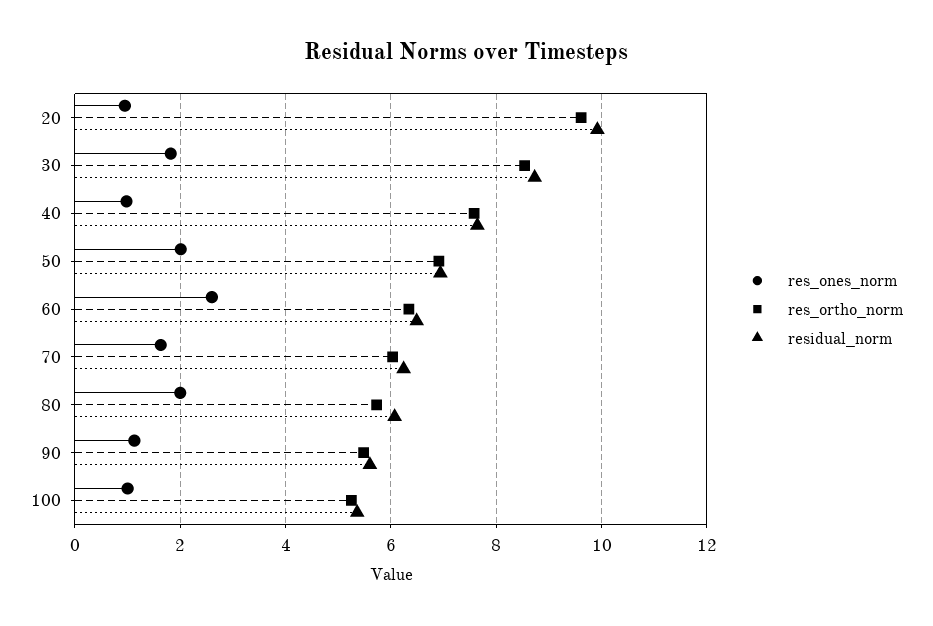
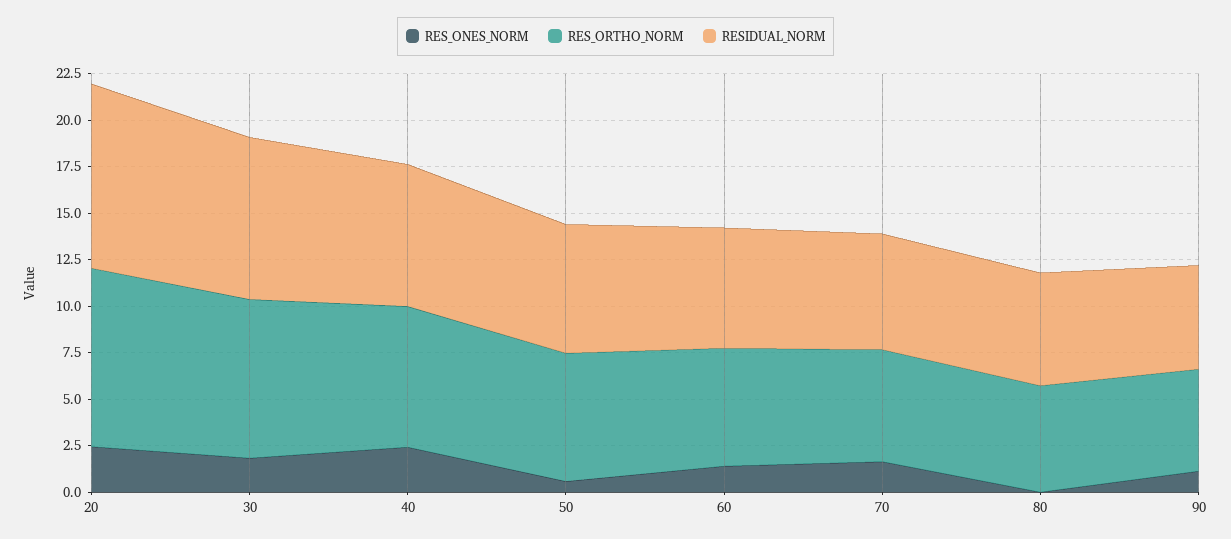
res_ones_norm, 20: 1 -> 2.5
res_ones_norm, 40: 1 -> 2.5
res_ones_norm, 50: 2 -> 0.5
res_ones_norm, 60: 2.6 -> 1.5
res_ones_norm, 80: 2 -> 0
res_ones_norm, 100: 1 -> none
res_ortho_norm, 100: 5.2 -> none
residual_norm, 100: 5.4 -> none

